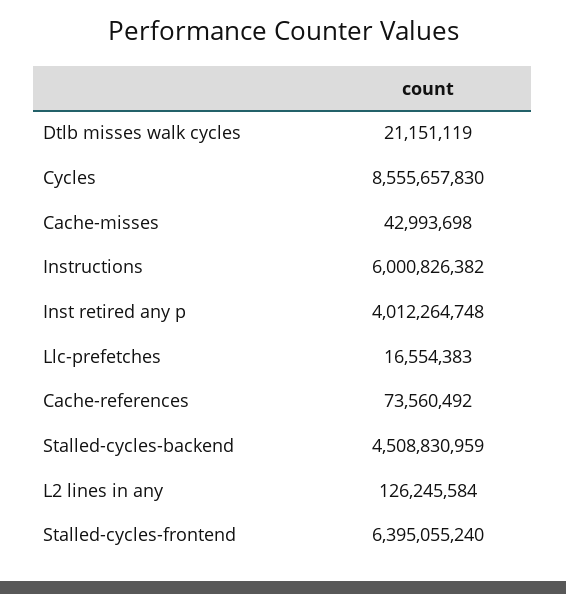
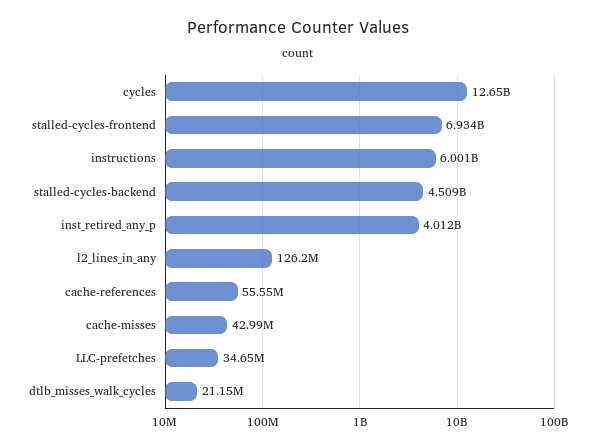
Cycles: 8555657830 -> 12650000000
Llc-prefetches: 16554383 -> 34650000
Cache-references: 73560492 -> 55550000
Stalled-cycles-frontend: 6395055240 -> 6934000000

